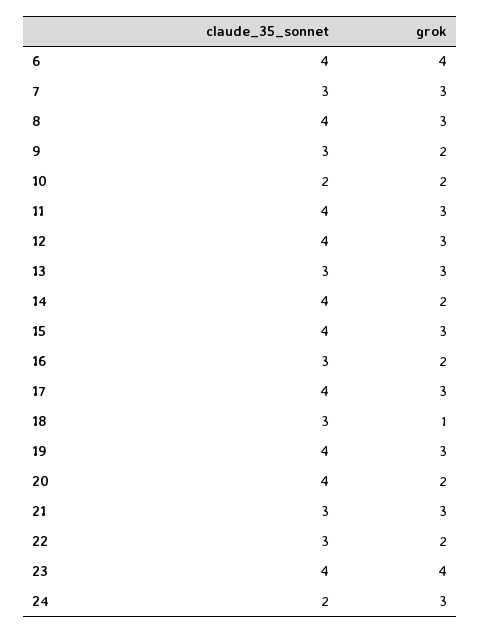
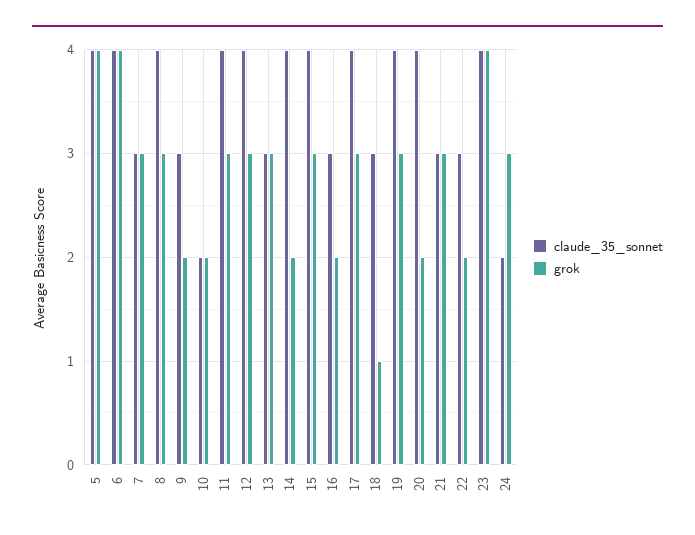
claude_35_sonnet, 5: none -> 4
grok, 5: none -> 4

